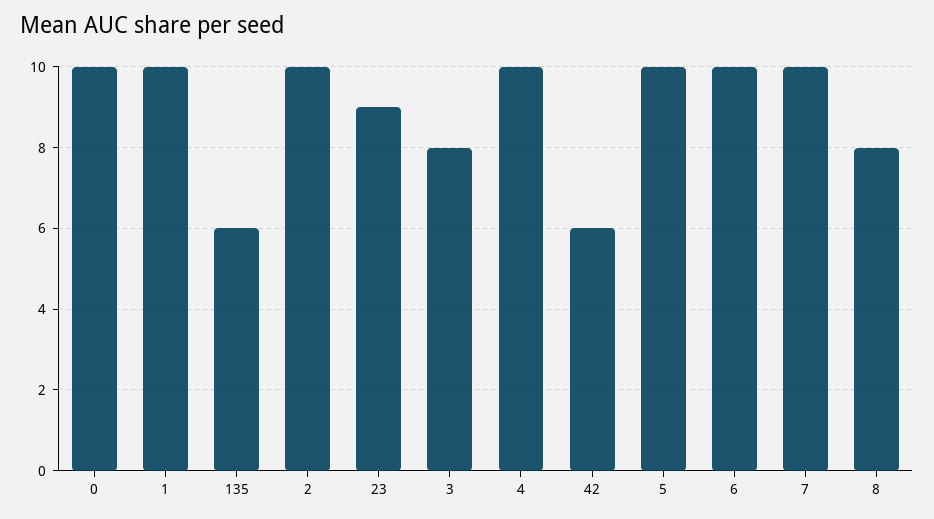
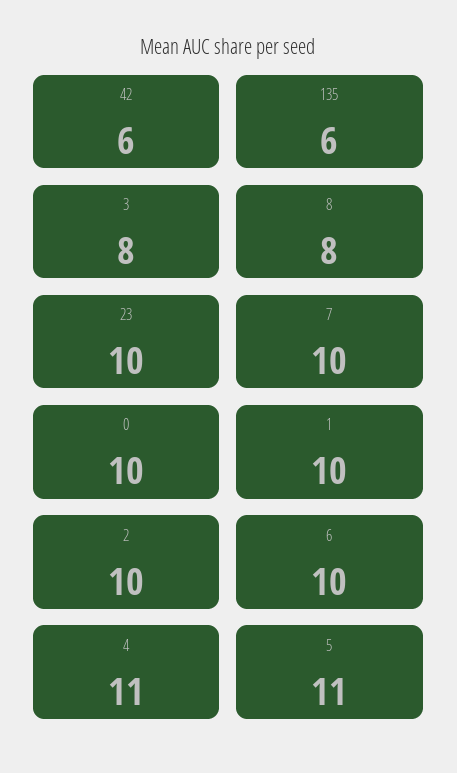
23: 9 -> 10
4: 10 -> 11
5: 10 -> 11

